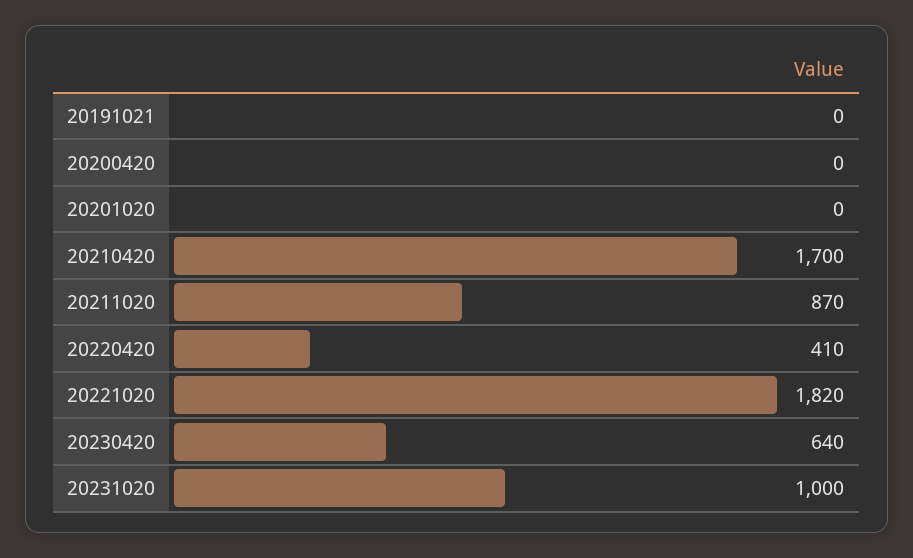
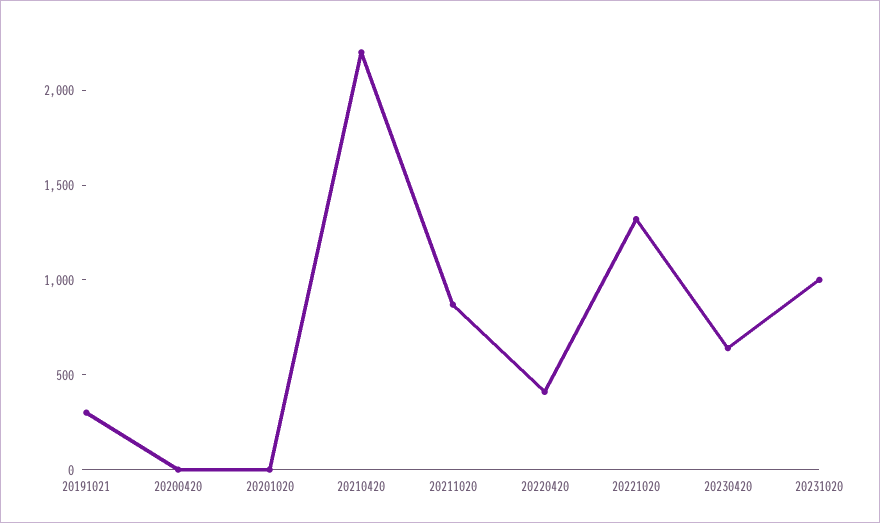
20191021: 0 -> 300
20210420: 1700 -> 2200
20221020: 1820 -> 1300

